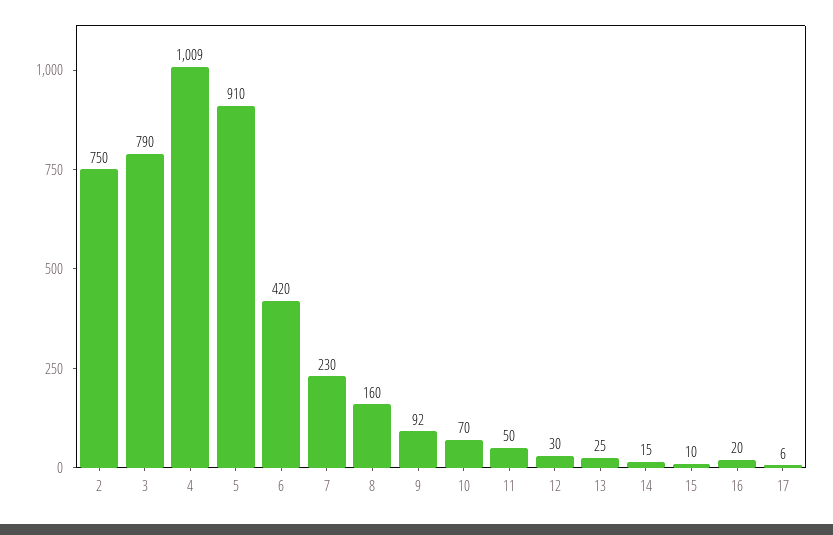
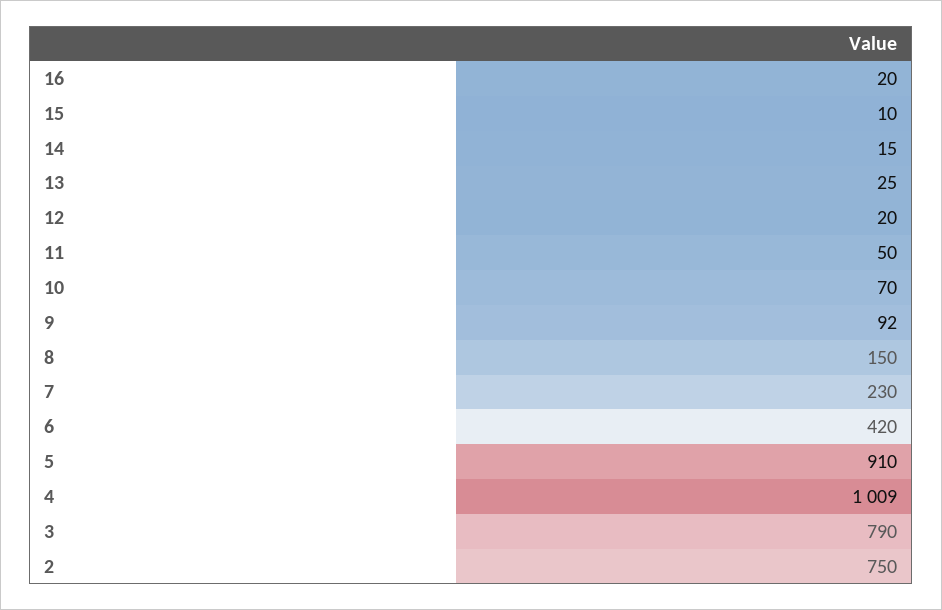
8: 160 -> 150
12: 30 -> 20
17: 6 -> none

